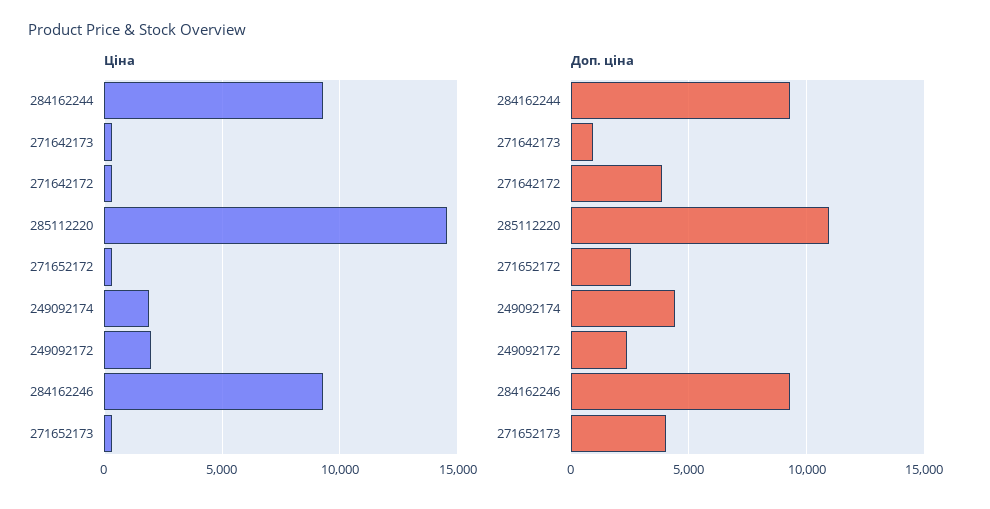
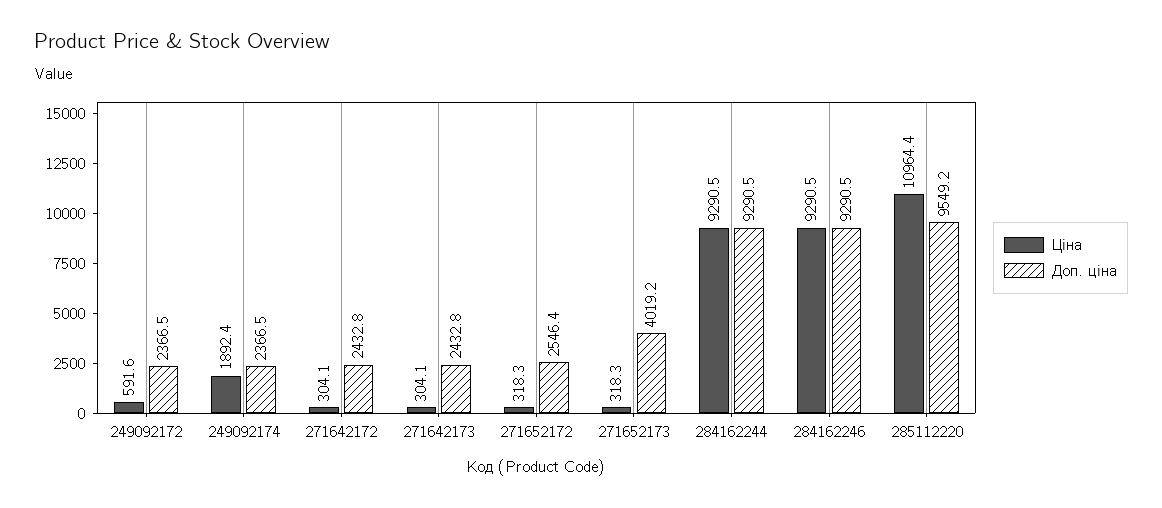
Ціна, 285112220: 14500 -> 10964.4
Ціна, 249092172: 2000 -> 591.6
Доп. ціна, 271642173: 1000 -> 2432.8
Доп. ціна, 271642172: 4000 -> 2432.8
Доп. ціна, 285112220: 11000 -> 9549.2
Доп. ціна, 249092174: 4500 -> 2366.5

